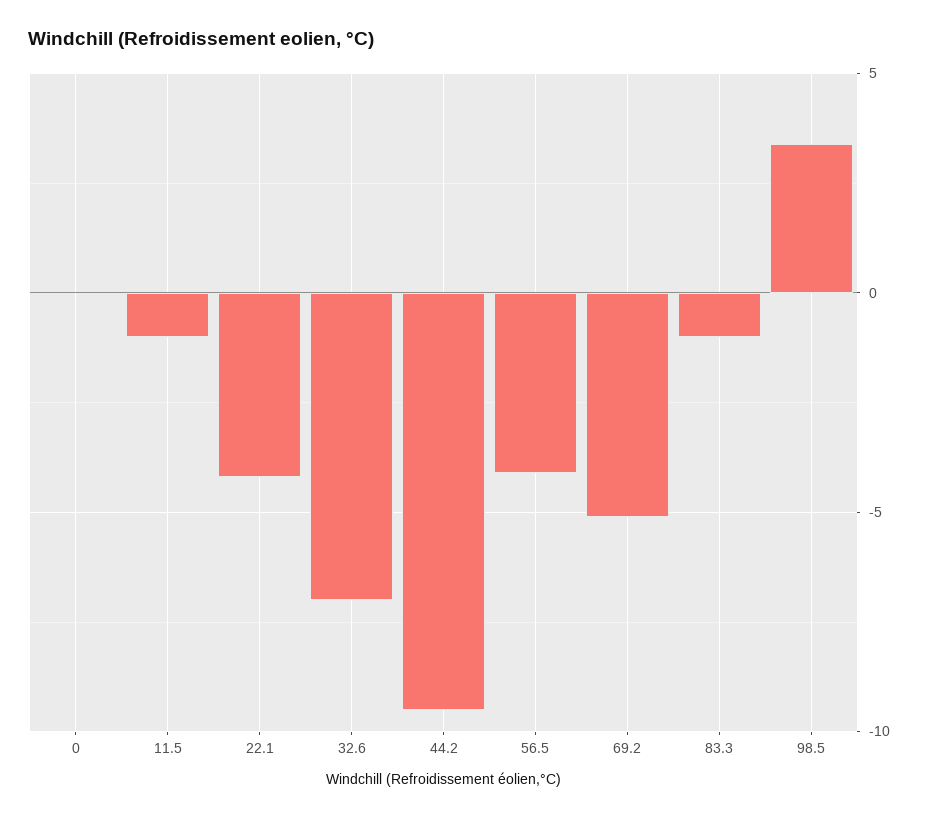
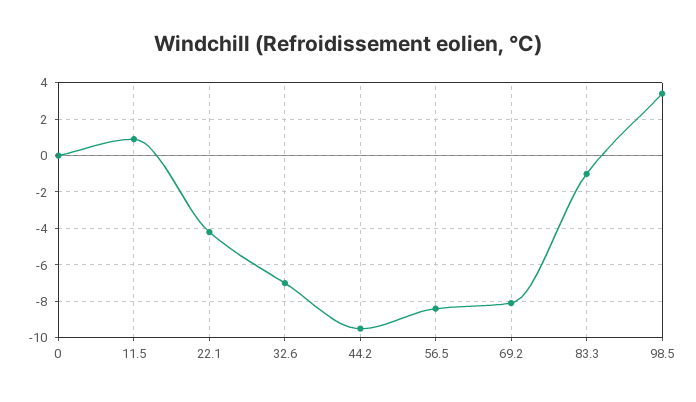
11.5: -1 -> 1
56.5: -4 -> -8.5
69.2: -5 -> -8

